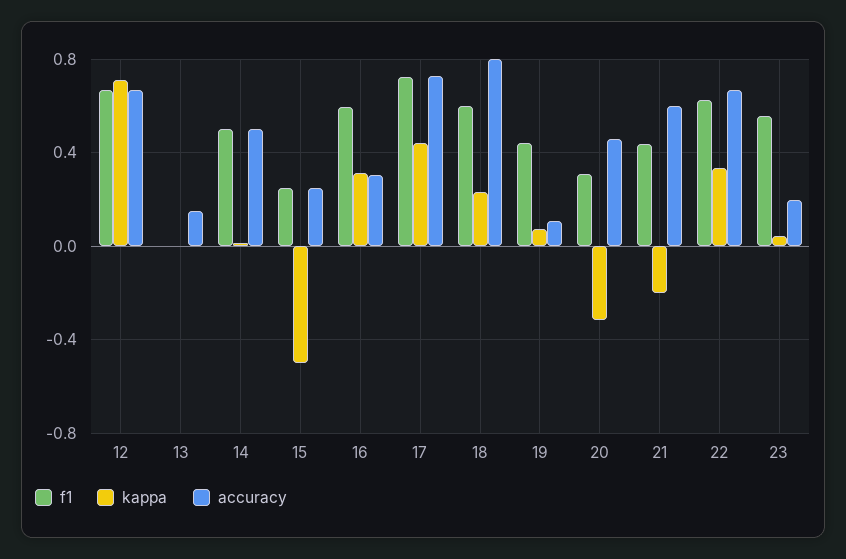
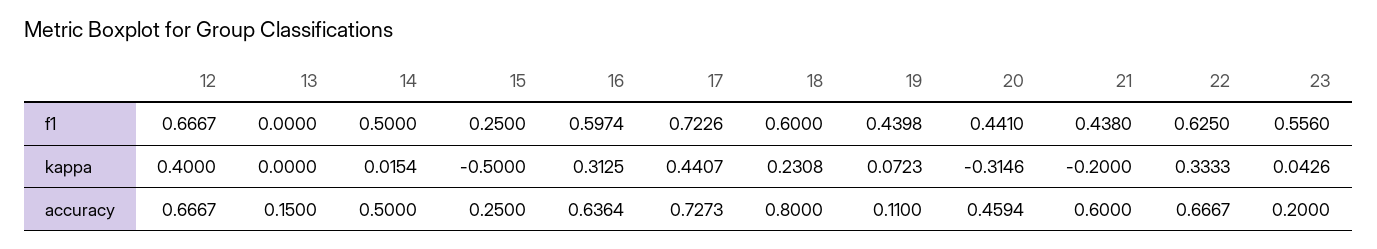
kappa, 12: 0.7 -> 0.4
accuracy, 16: 0.3 -> 0.6364
f1, 20: 0.3 -> 0.441

